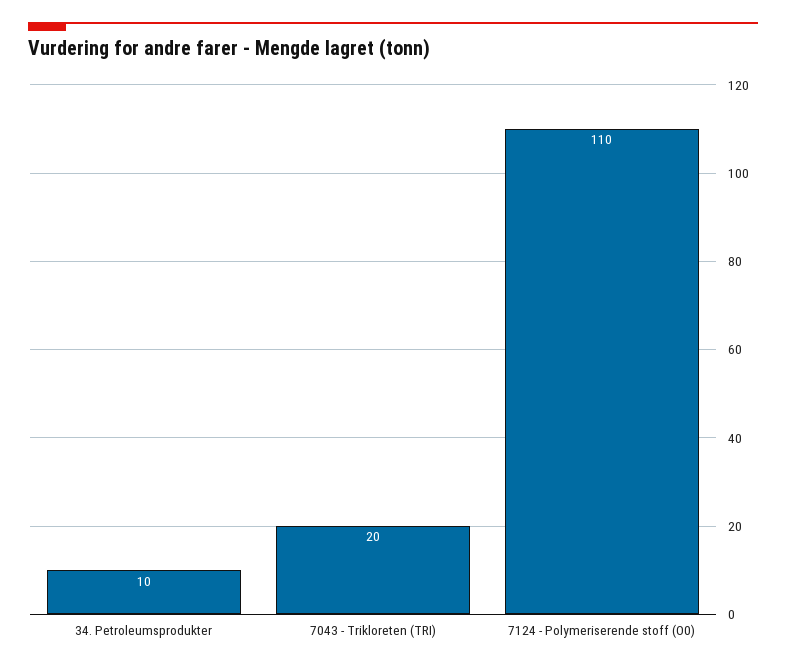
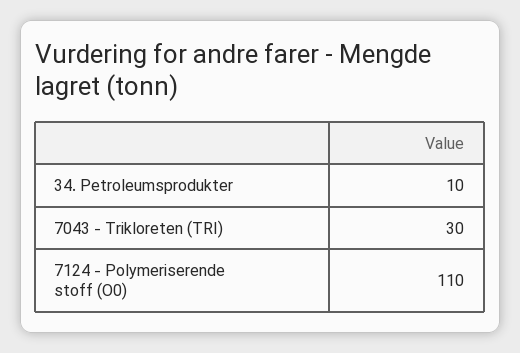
7043 - Trikloreten (TRI): 20 -> 30

